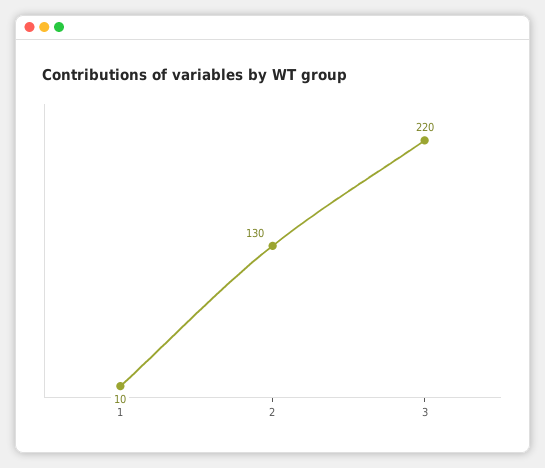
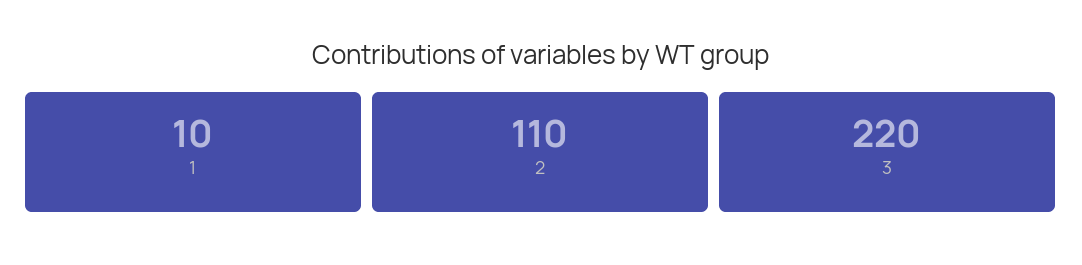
2: 130 -> 110

